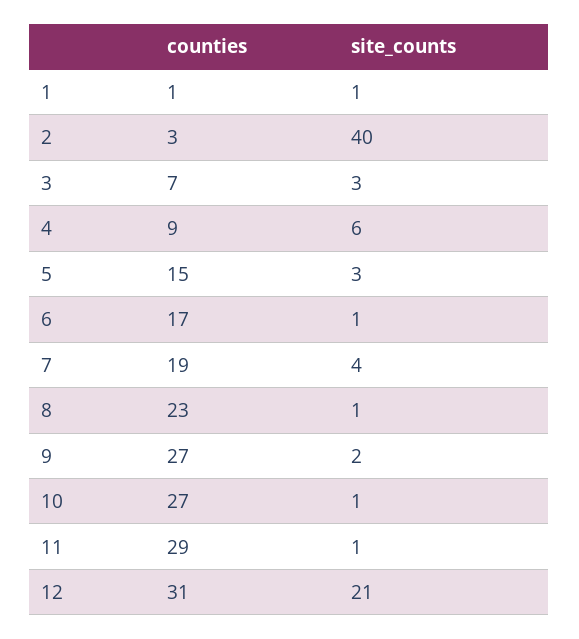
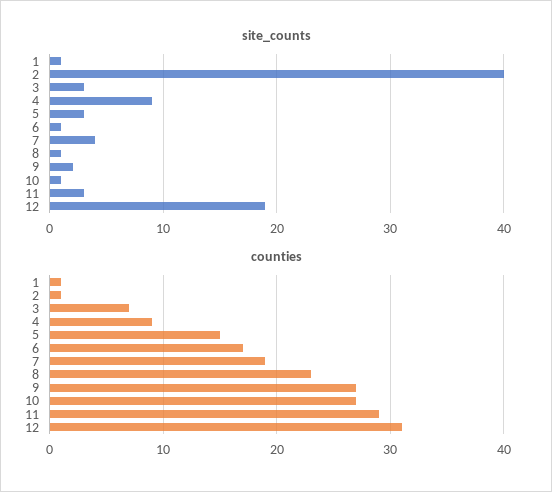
counties, 2: 3 -> 1
site_counts, 4: 6 -> 9
site_counts, 11: 1 -> 3
site_counts, 12: 21 -> 19

